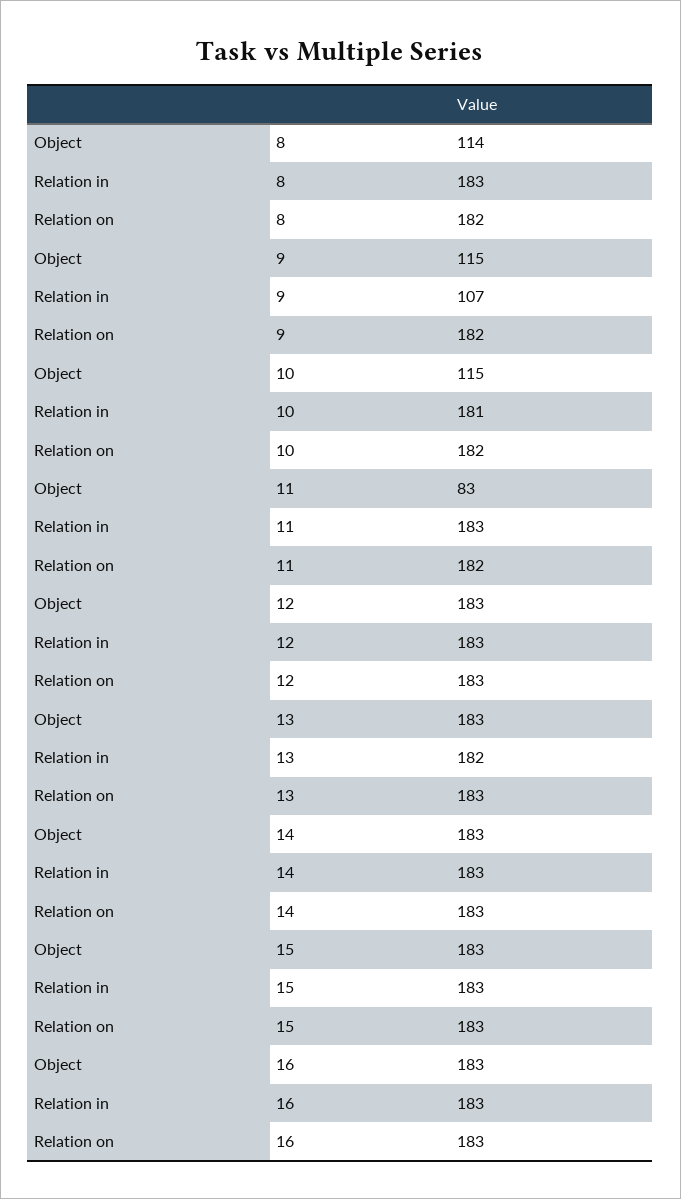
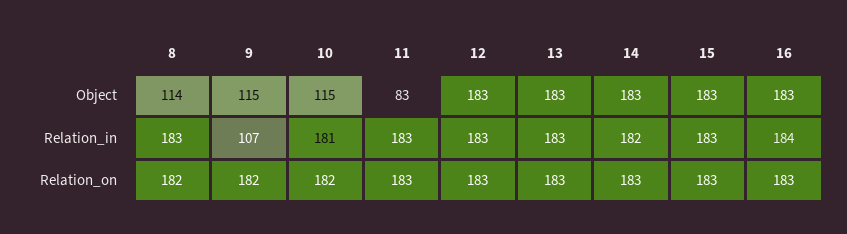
Relation on, 11: 182 -> 183
Relation in, 13: 182 -> 183
Relation in, 14: 183 -> 182
Relation in, 16: 183 -> 184

